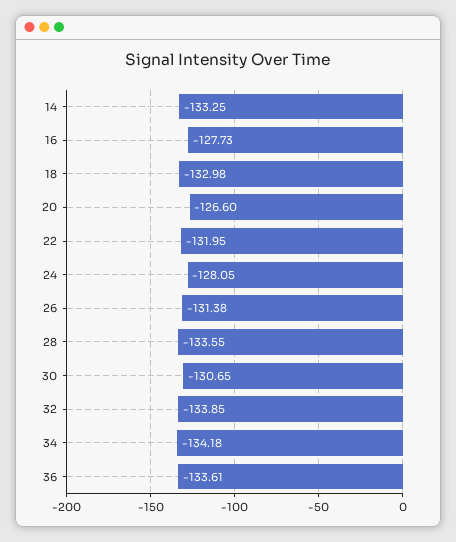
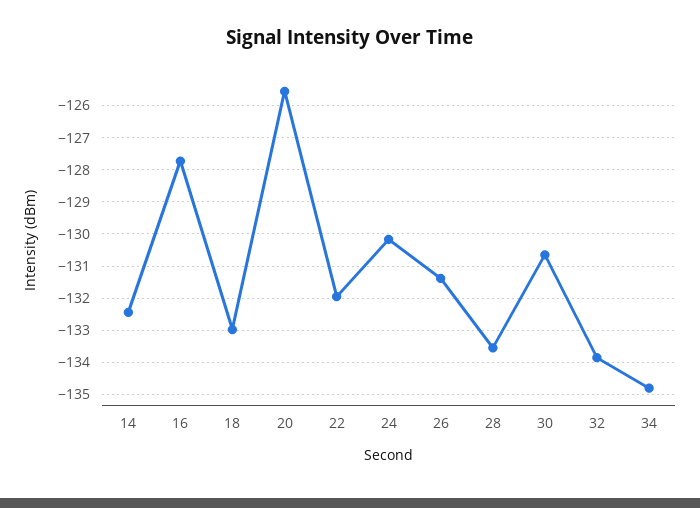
14: -133.25 -> -132.4
20: -126.6 -> -125.6
24: -128.05 -> -130.2
34: -134.18 -> -134.8
36: -133.61 -> none

